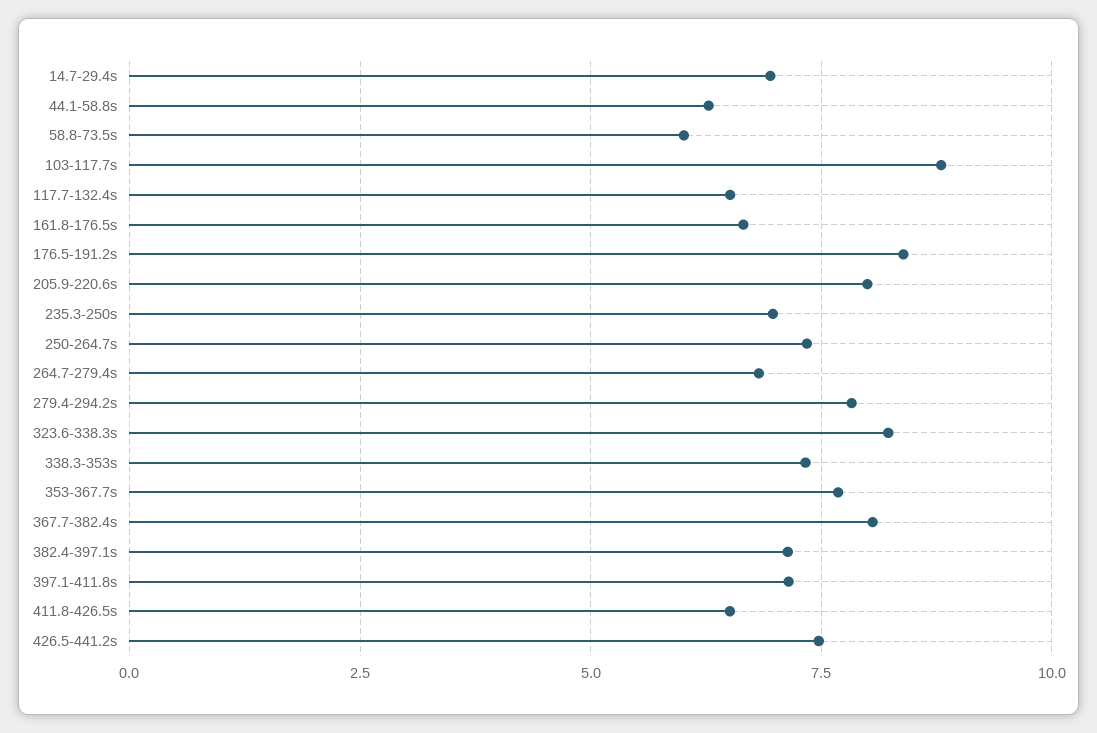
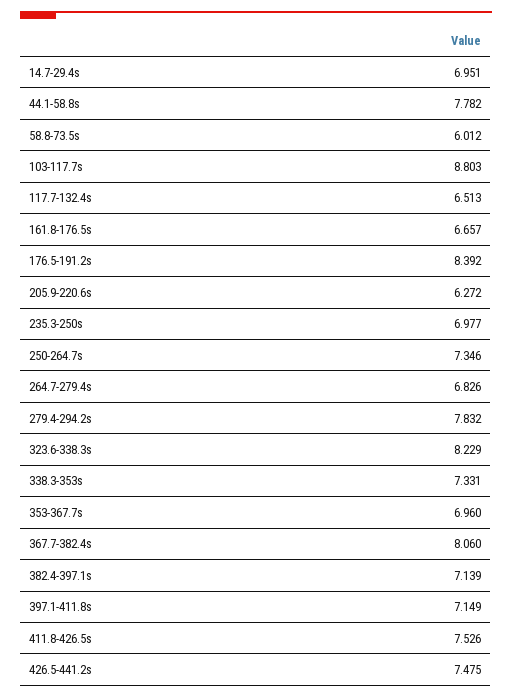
44.1-58.8s: 6.25 -> 7.782
205.9-220.6s: 8 -> 6.272
353-367.7s: 7.75 -> 6.96
411.8-426.5s: 6.5 -> 7.526

